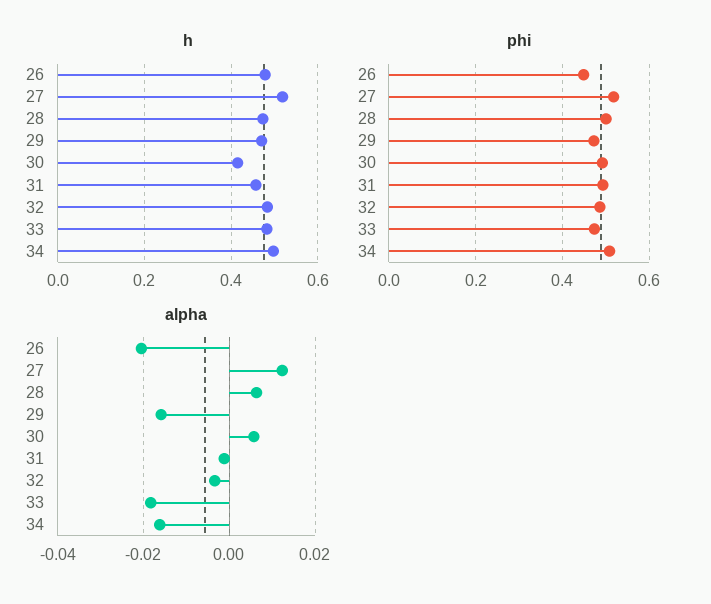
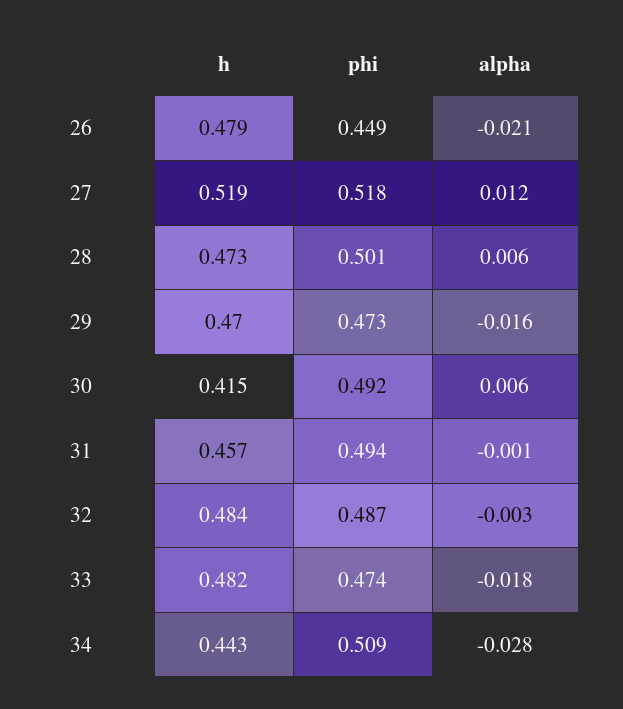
h, 34: 0.5 -> 0.443
alpha, 34: -0.016 -> -0.028

